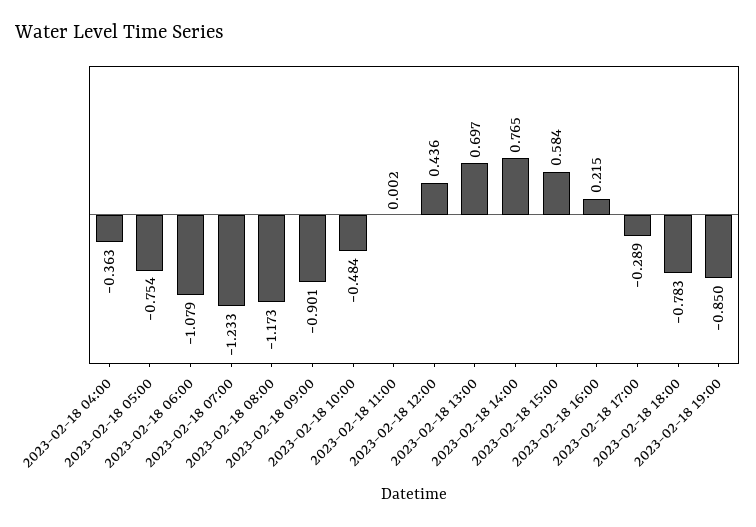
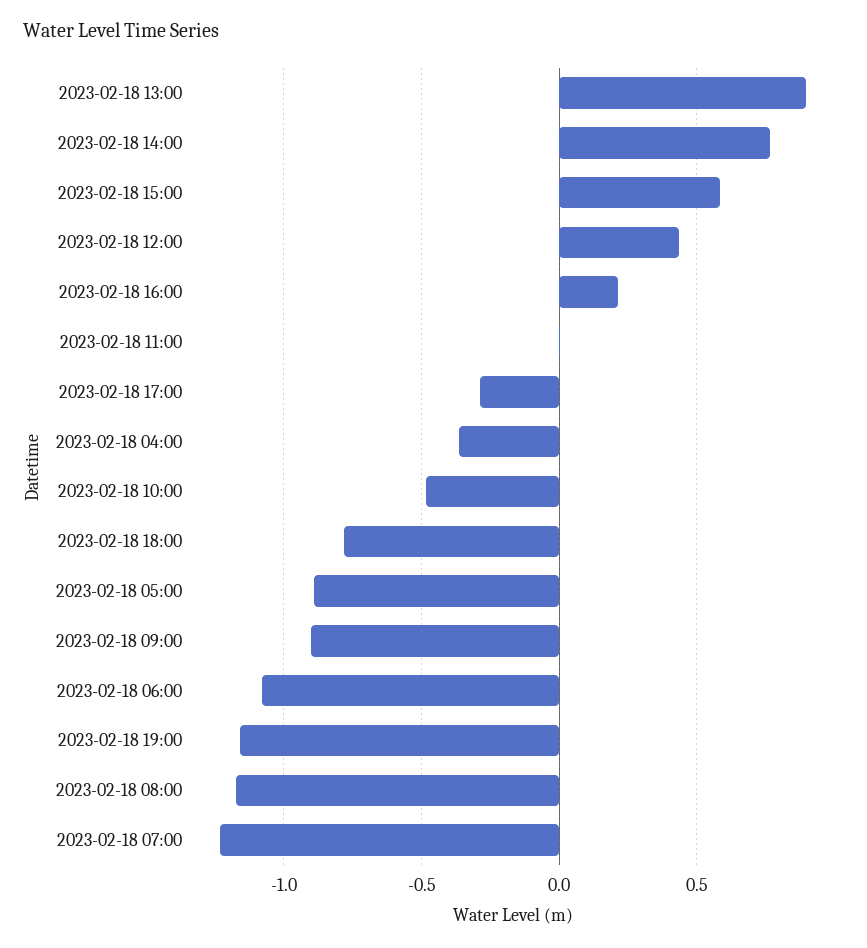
2023-02-18 05:00: -0.754 -> -0.9
2023-02-18 13:00: 0.697 -> 0.9
2023-02-18 19:00: -0.85 -> -1.15

